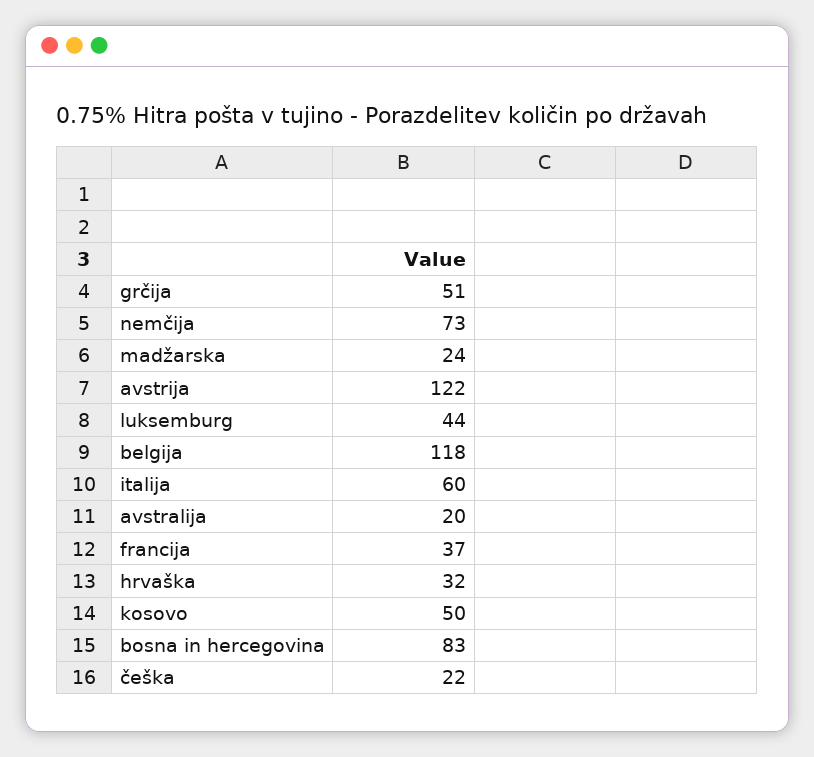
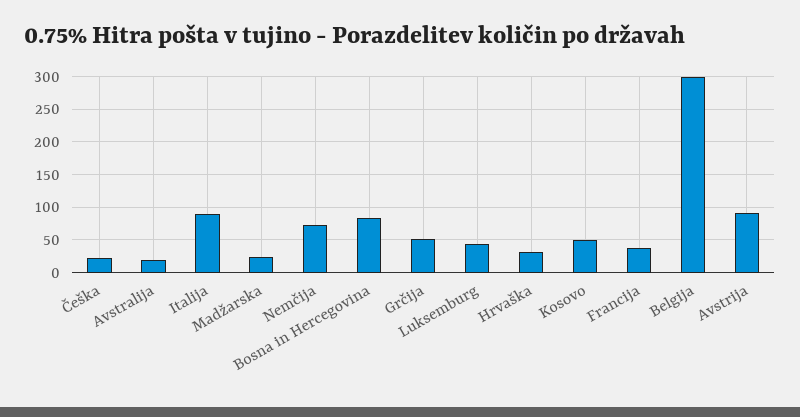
avstrija: 122 -> 90
belgija: 118 -> 300
italija: 60 -> 90

